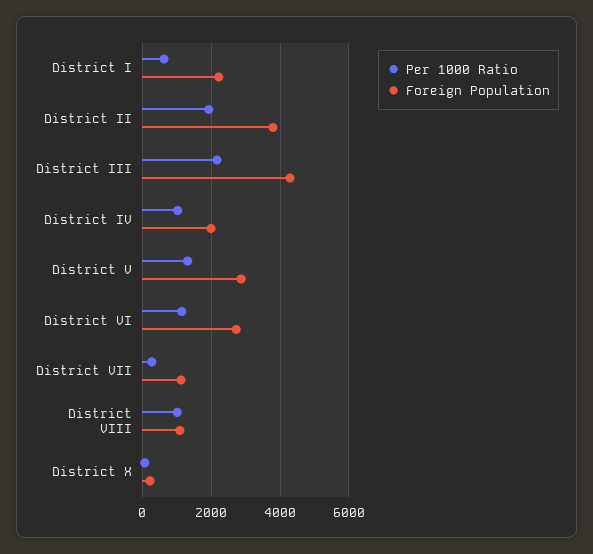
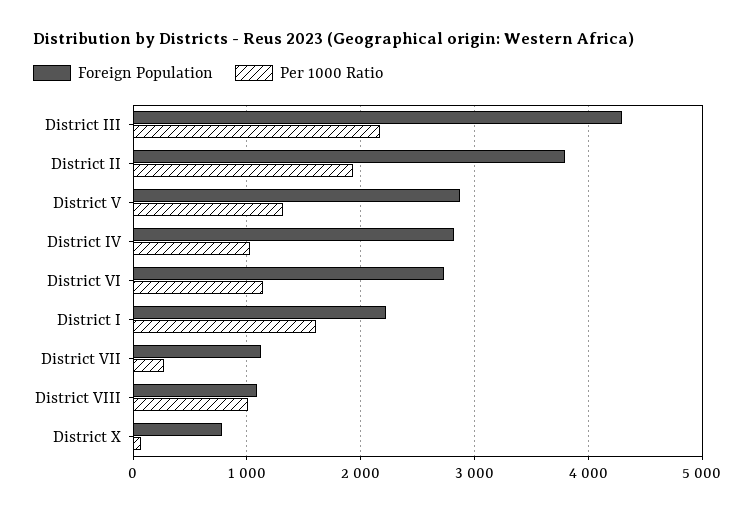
Per 1000 Ratio, District I: 600 -> 1600
Foreign Population, District IV: 2000 -> 2800
Foreign Population, District X: 200 -> 800

